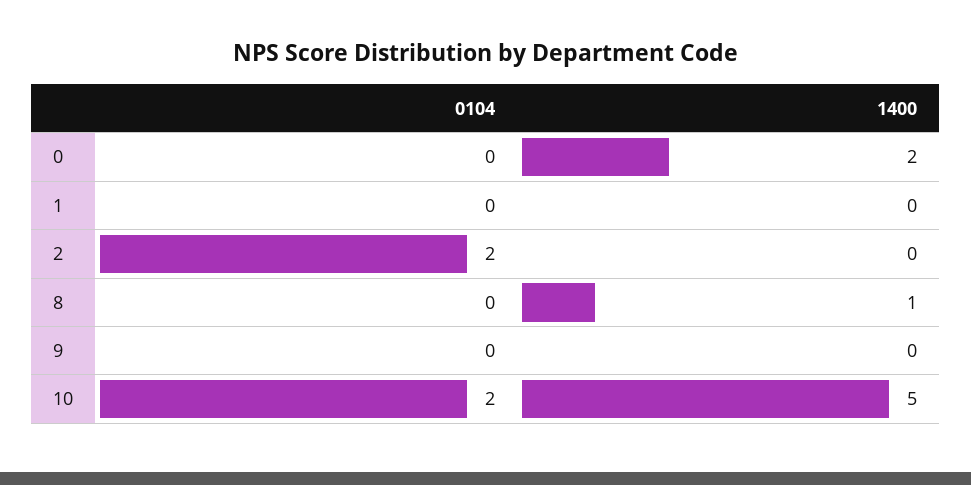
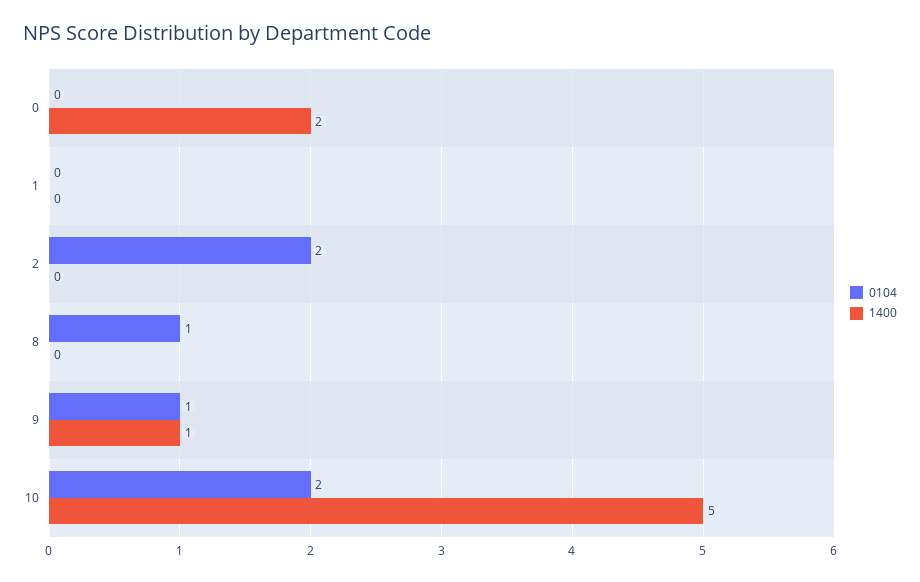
0104, 8: 0 -> 1
1400, 8: 1 -> 0
0104, 9: 0 -> 1
1400, 9: 0 -> 1

